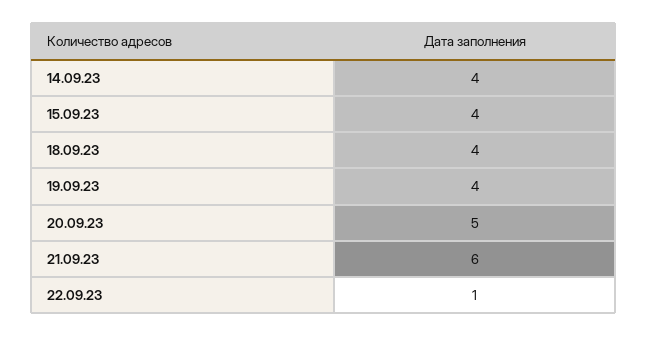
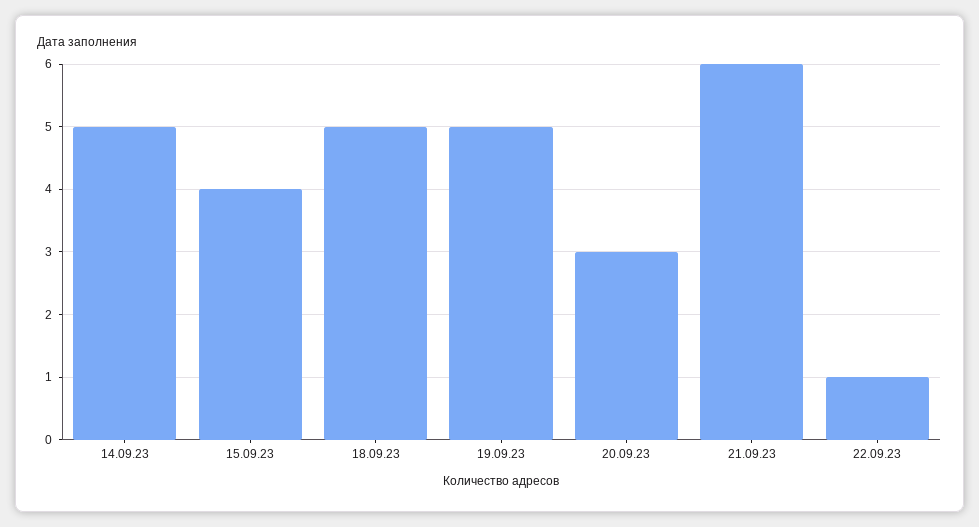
14.09.23: 4 -> 5
18.09.23: 4 -> 5
19.09.23: 4 -> 5
20.09.23: 5 -> 3

